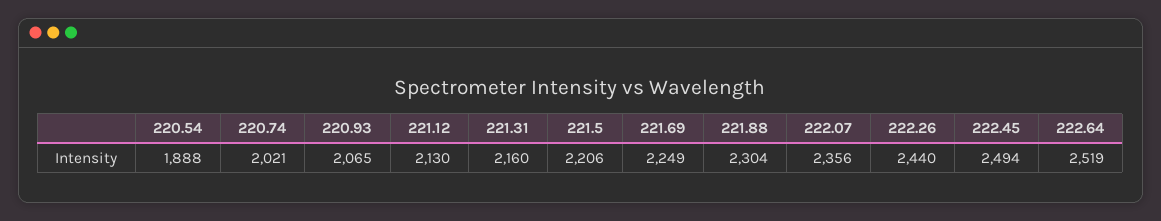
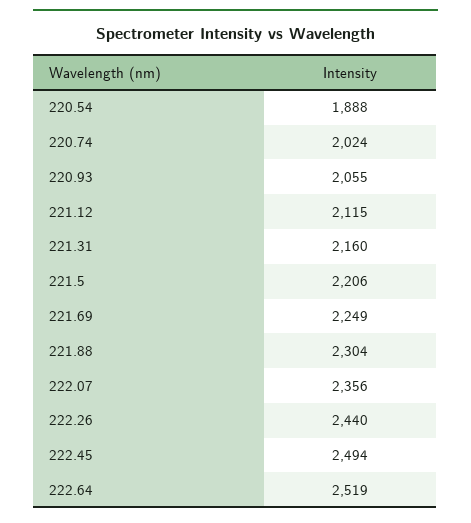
220.74: 2021 -> 2024
220.93: 2065 -> 2055
221.12: 2130 -> 2115

